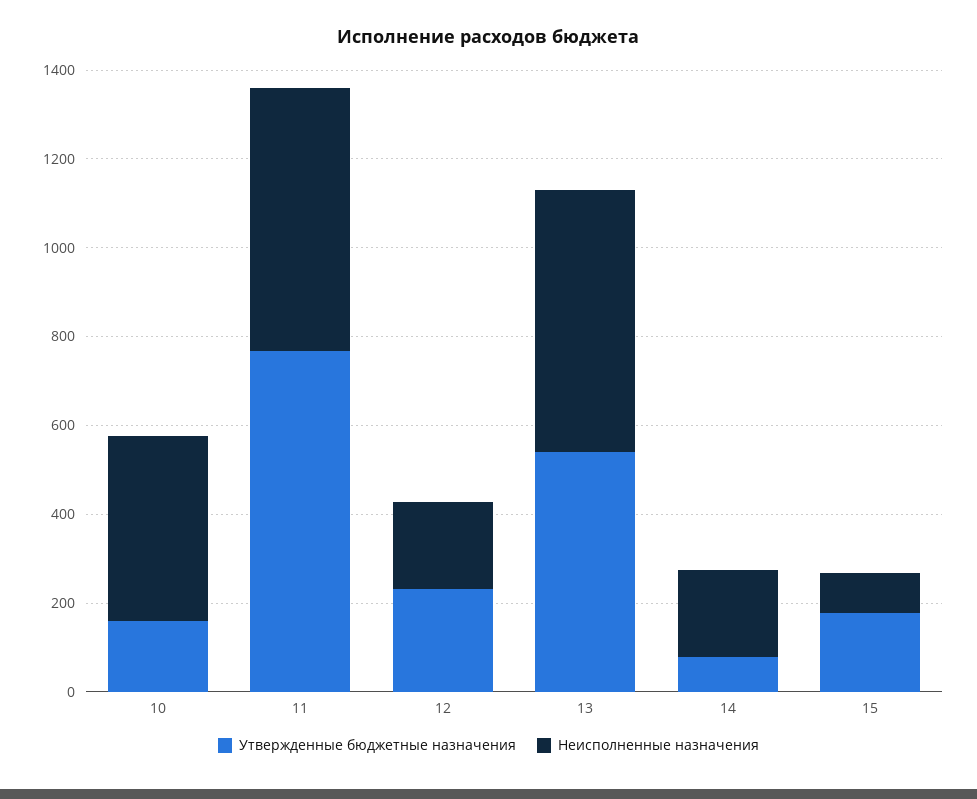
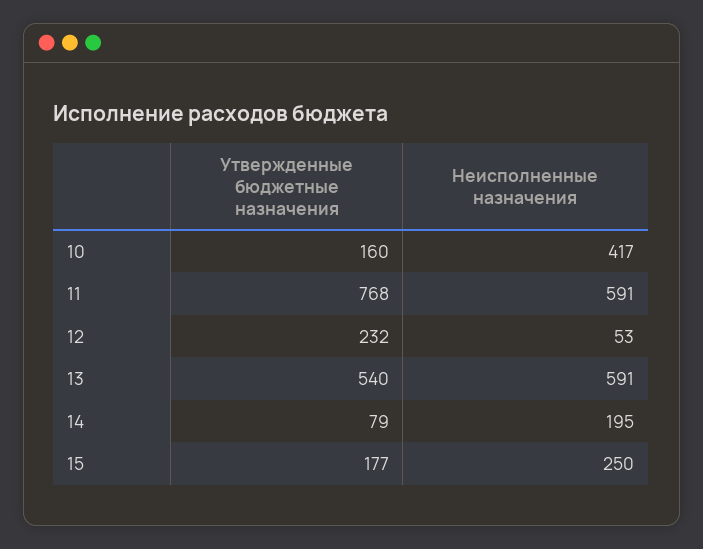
Неисполненные назначения, 12: 200 -> 53
Неисполненные назначения, 15: 100 -> 250

